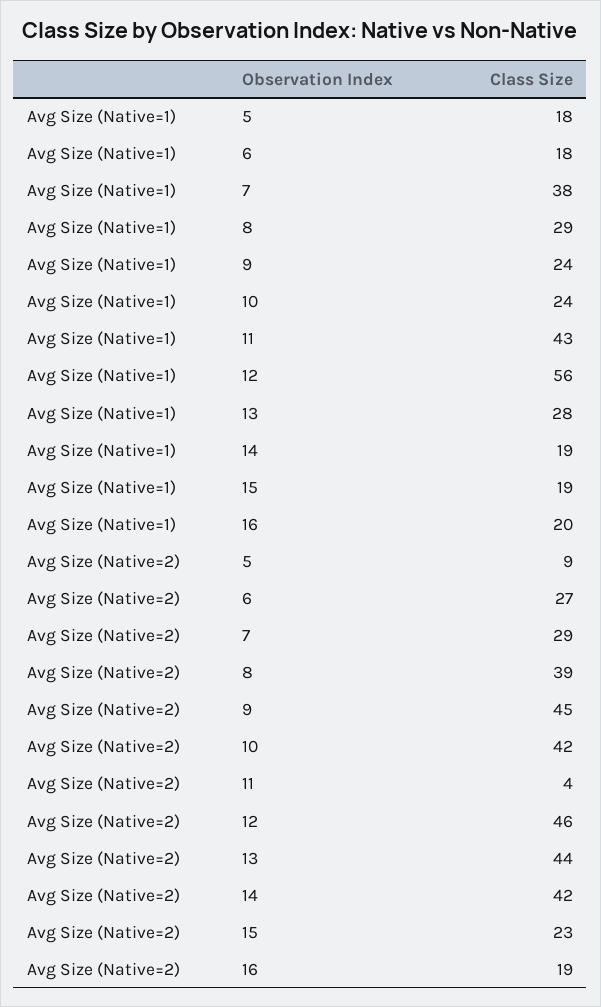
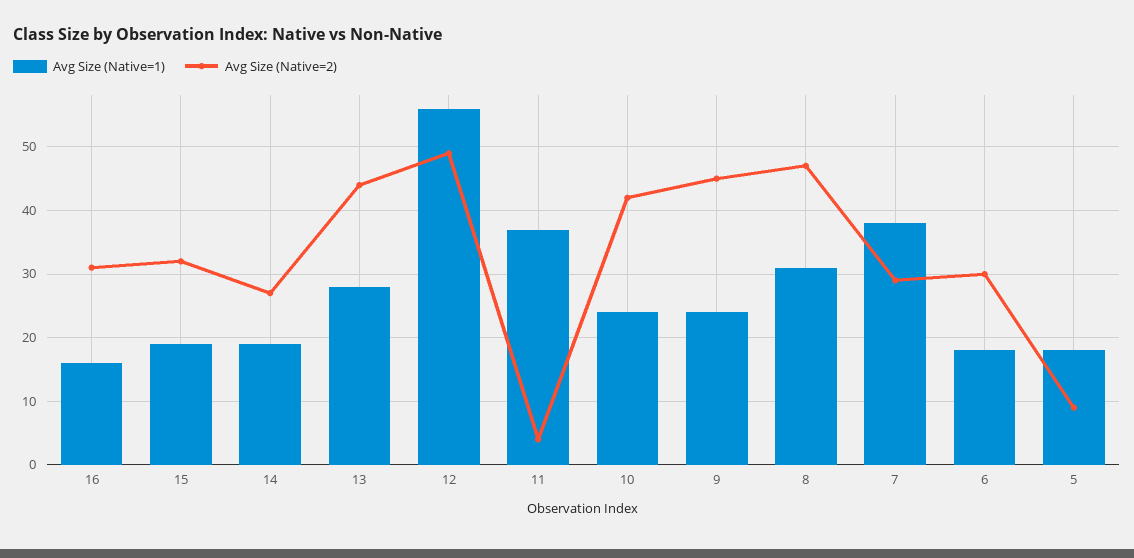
Avg Size (Native=1), 8: 29 -> 31
Avg Size (Native=1), 11: 43 -> 37
Avg Size (Native=1), 16: 20 -> 16
Avg Size (Native=2), 6: 27 -> 30
Avg Size (Native=2), 8: 39 -> 47
Avg Size (Native=2), 12: 46 -> 49
Avg Size (Native=2), 14: 42 -> 27
Avg Size (Native=2), 15: 23 -> 32
Avg Size (Native=2), 16: 19 -> 31

